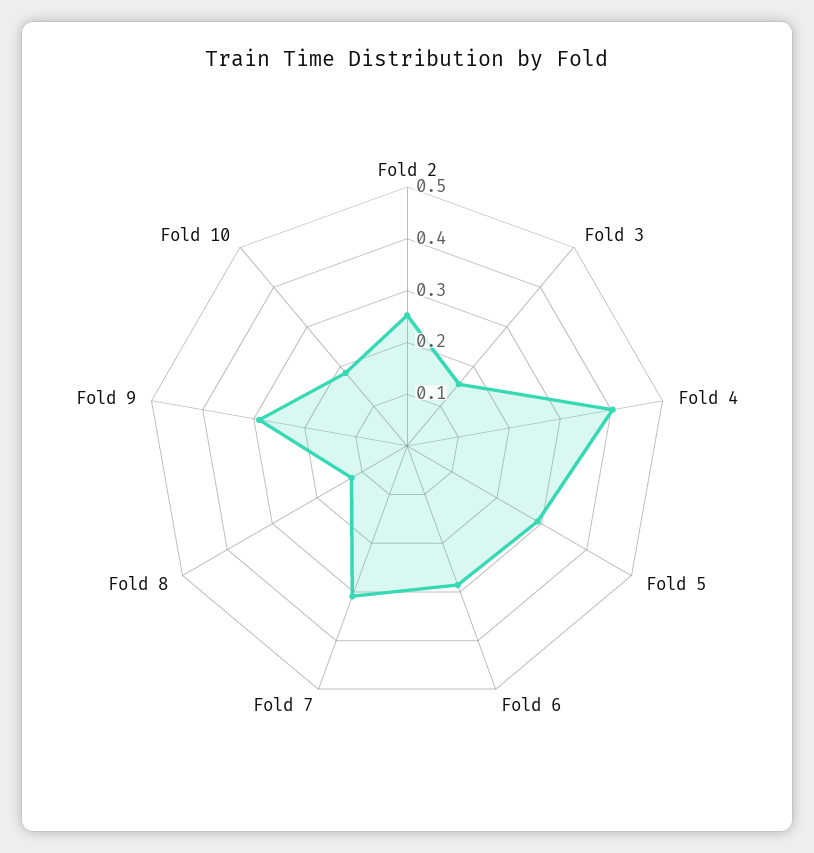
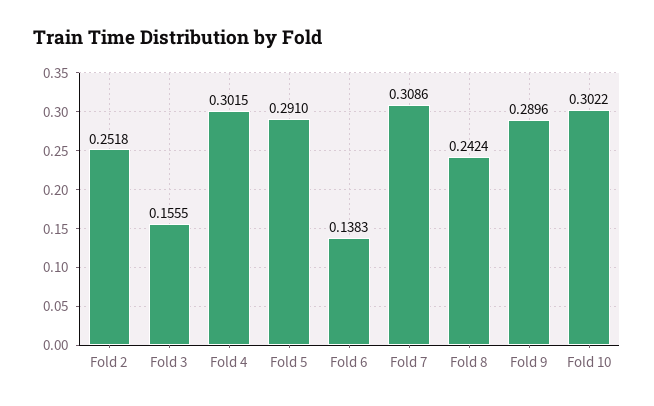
Fold 4: 0.4 -> 0.3015
Fold 6: 0.28 -> 0.1383
Fold 8: 0.12 -> 0.2424
Fold 10: 0.18 -> 0.3022

